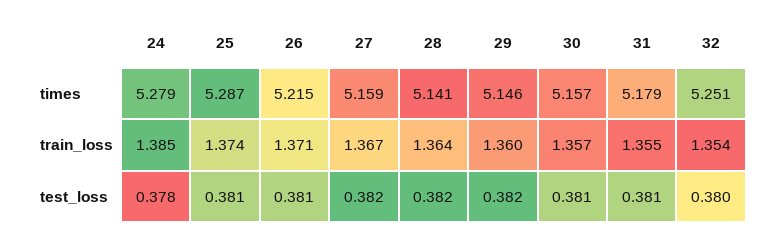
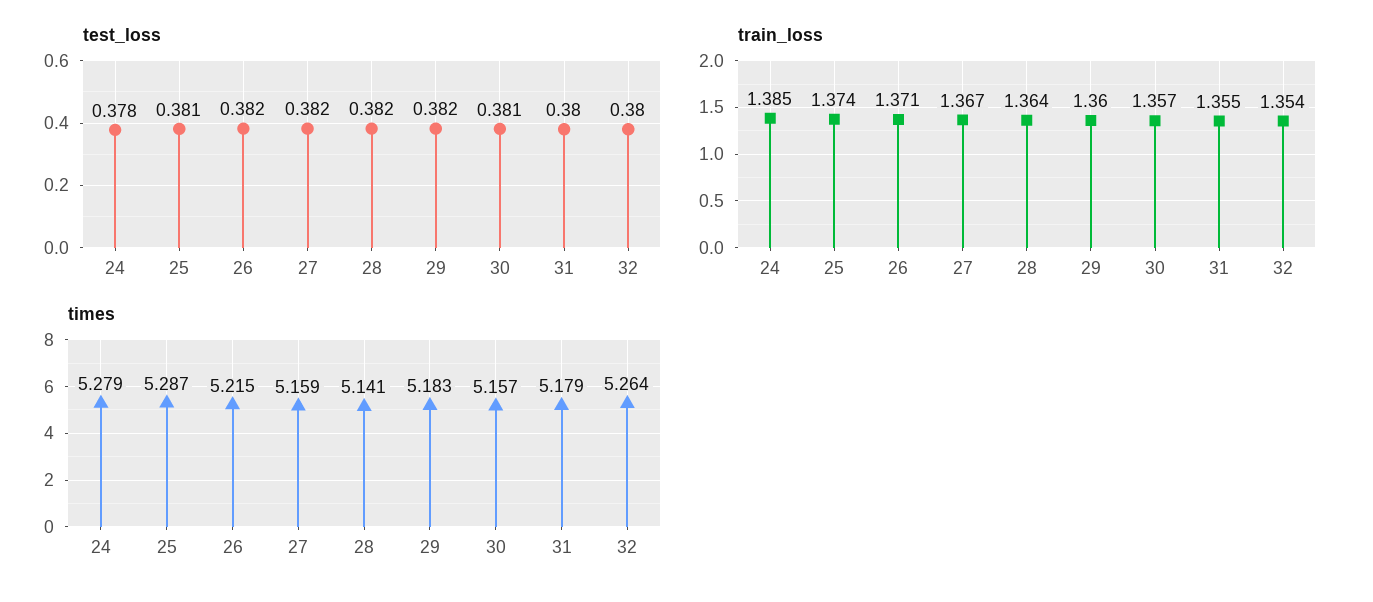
times, 29: 5.146 -> 5.183
times, 32: 5.251 -> 5.264
test_loss, 26: 0.381 -> 0.382
test_loss, 31: 0.381 -> 0.38

